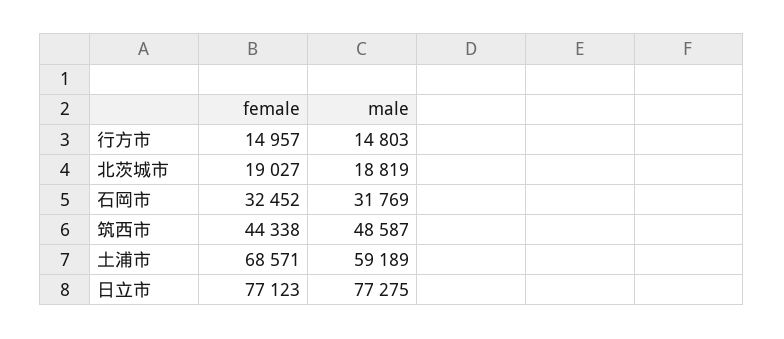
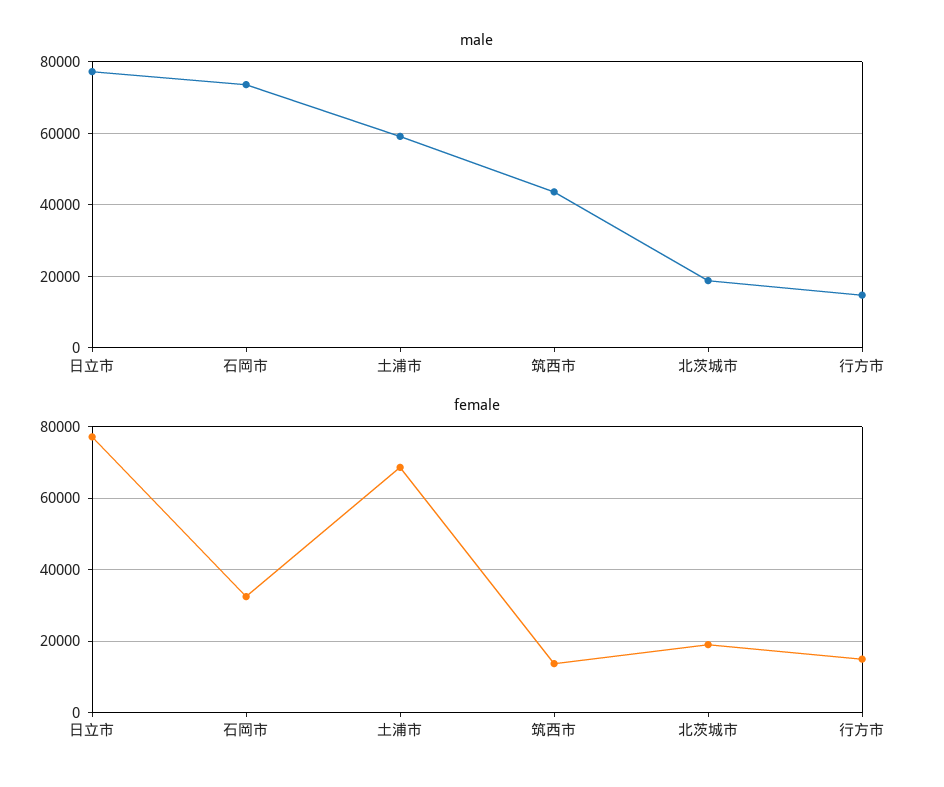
male, 石岡市: 31769 -> 74000
female, 筑西市: 44338 -> 14000
male, 筑西市: 48587 -> 44000

